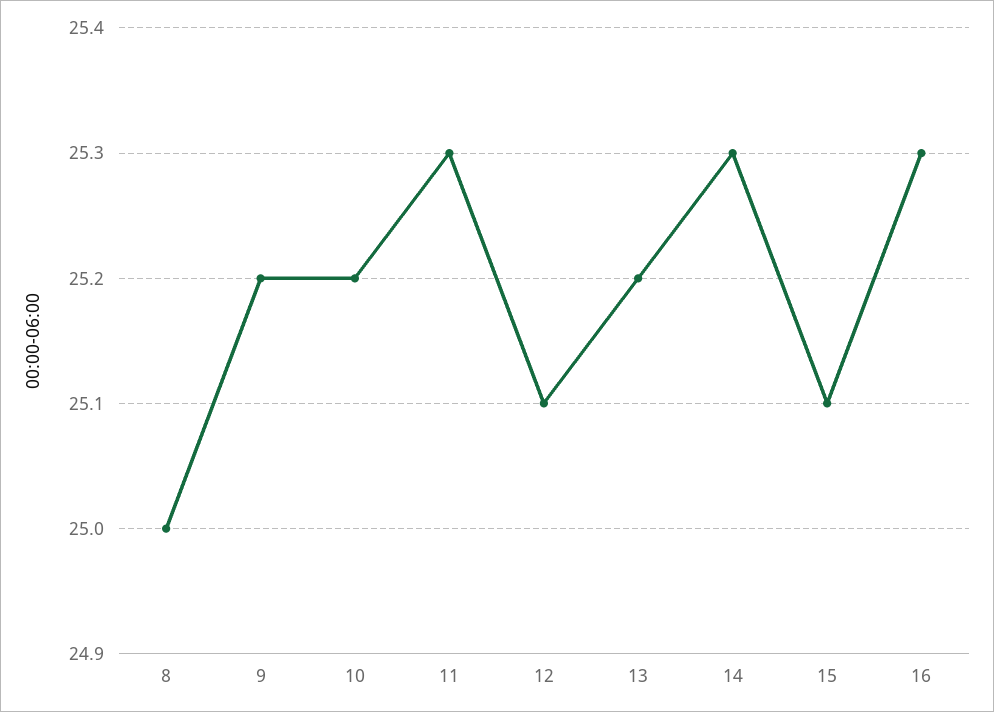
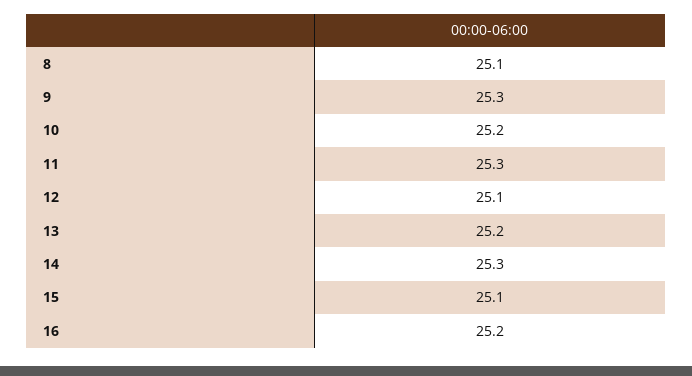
8: 25 -> 25.1
9: 25.2 -> 25.3
16: 25.3 -> 25.2

